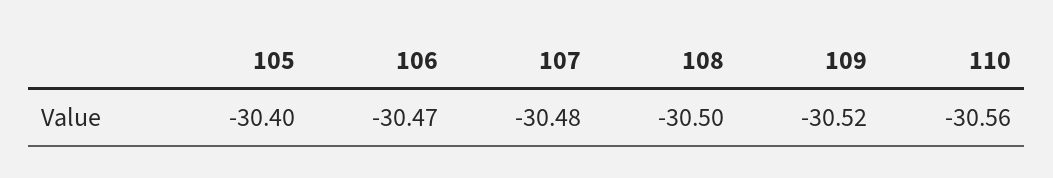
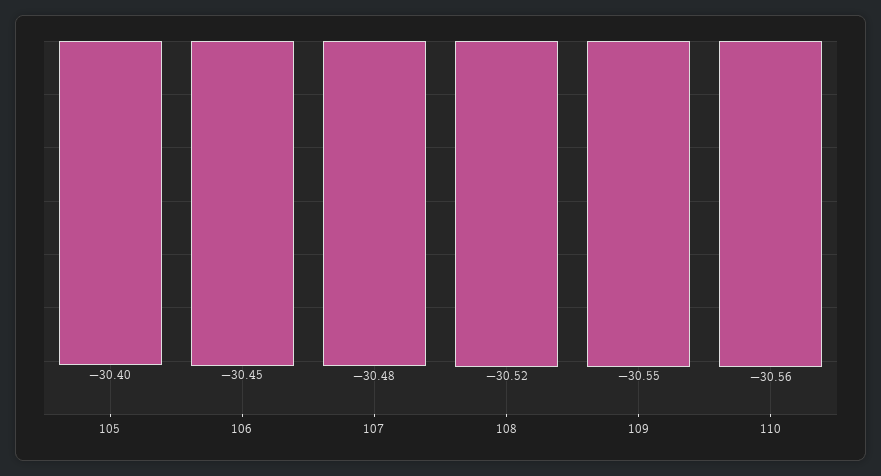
106: -30.47 -> -30.45
108: -30.5 -> -30.52
109: -30.52 -> -30.55

